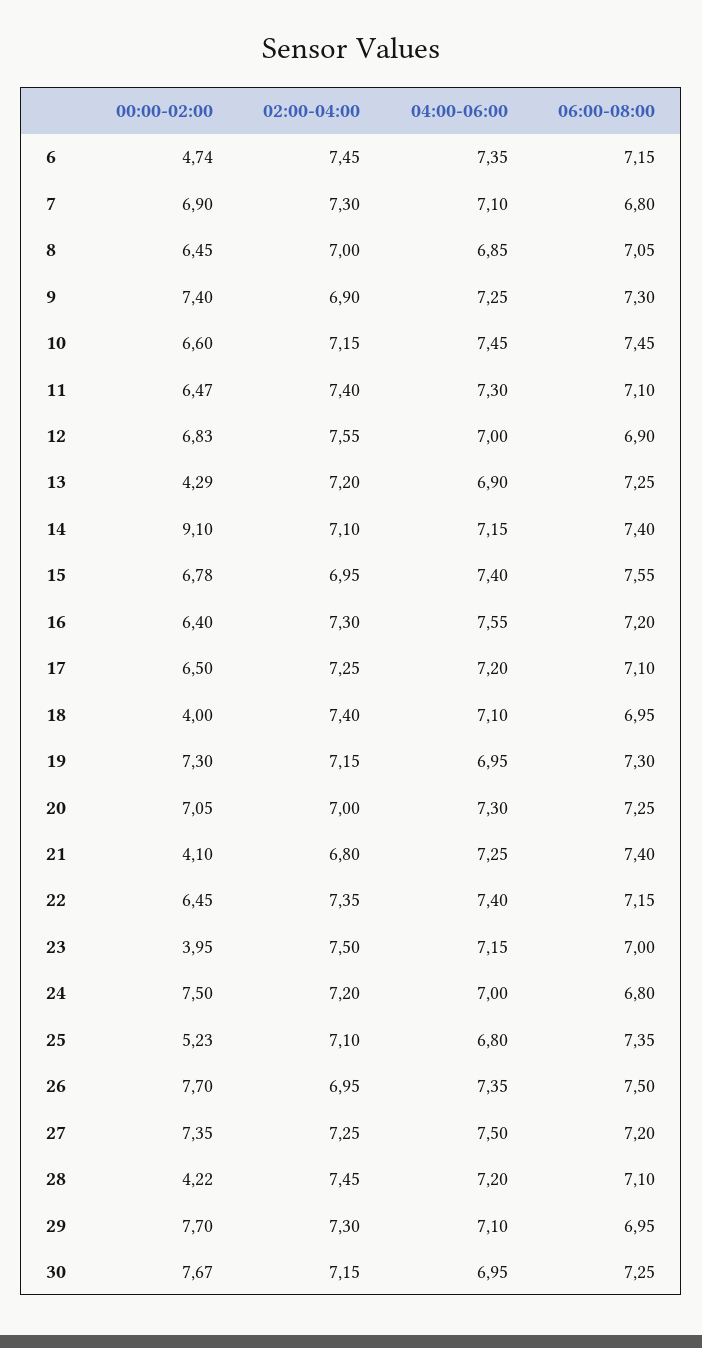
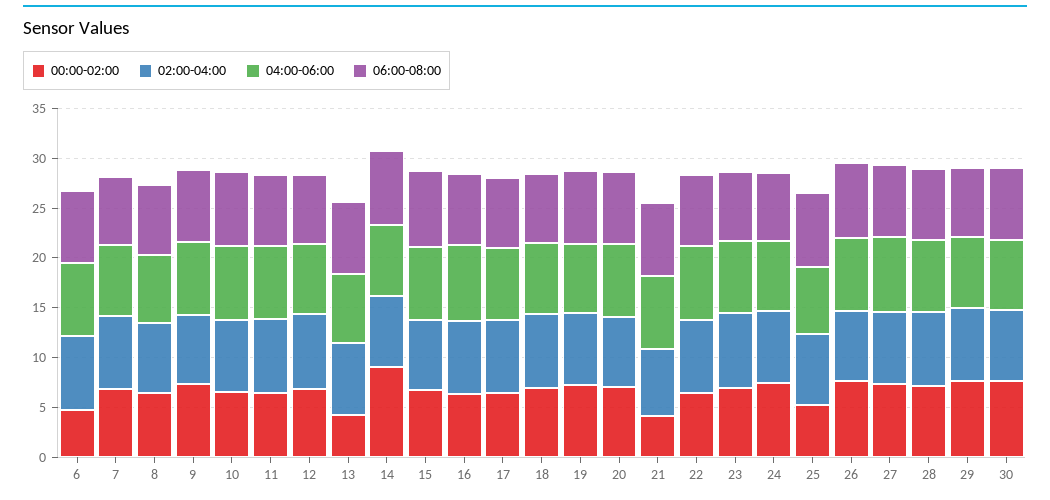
00:00-02:00, 18: 4 -> 7
00:00-02:00, 23: 3.95 -> 7
00:00-02:00, 28: 4.22 -> 7

